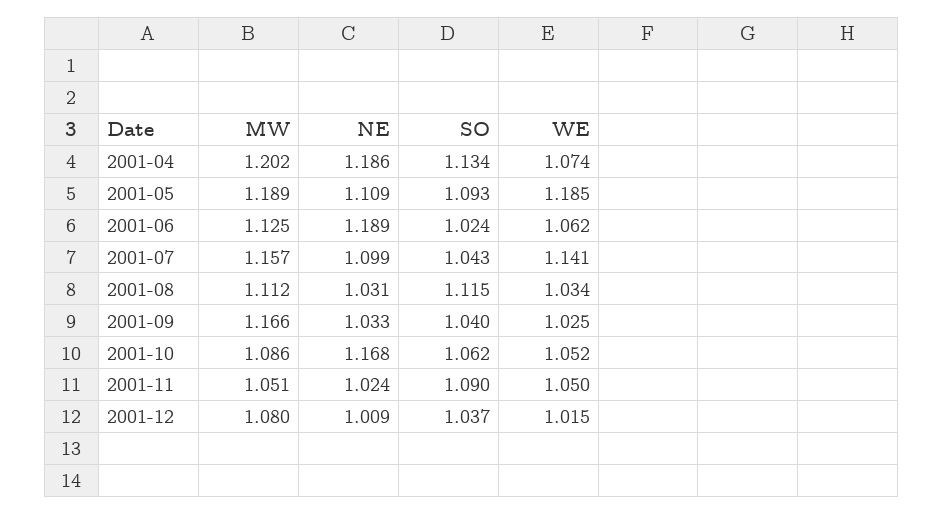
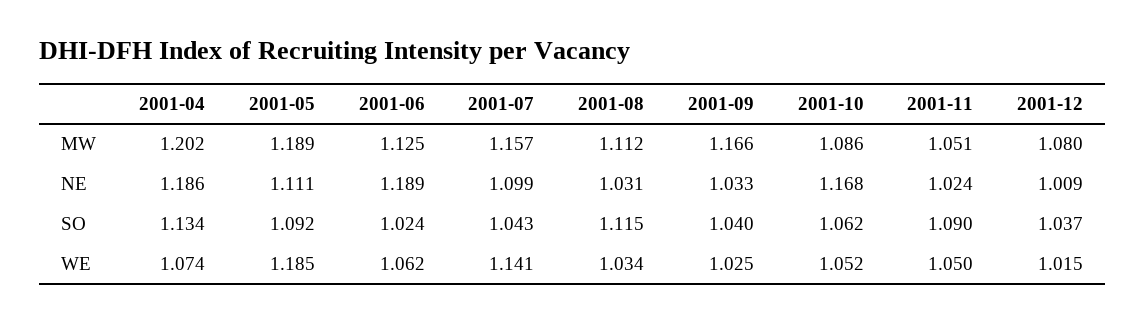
NE, 2001-05: 1.109 -> 1.111
SO, 2001-05: 1.093 -> 1.092

